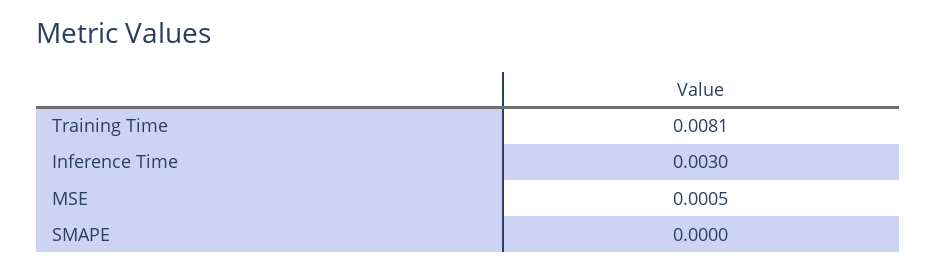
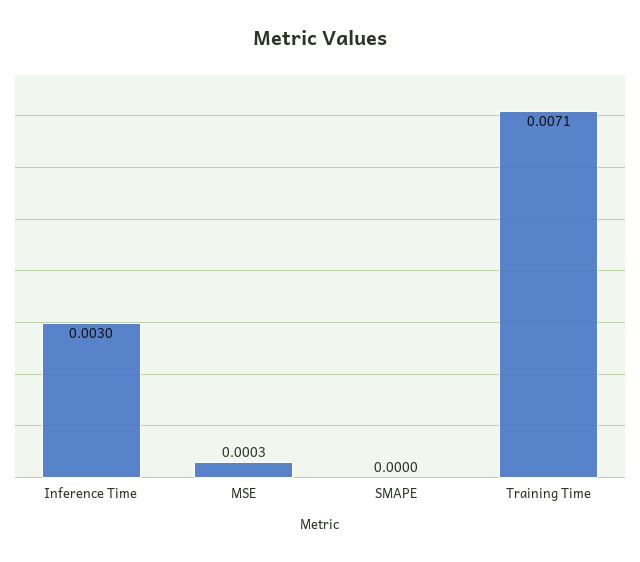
Training Time: 0.0081 -> 0.0071
MSE: 0.0005 -> 0.0003

